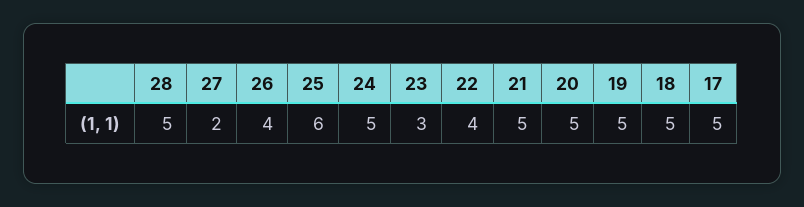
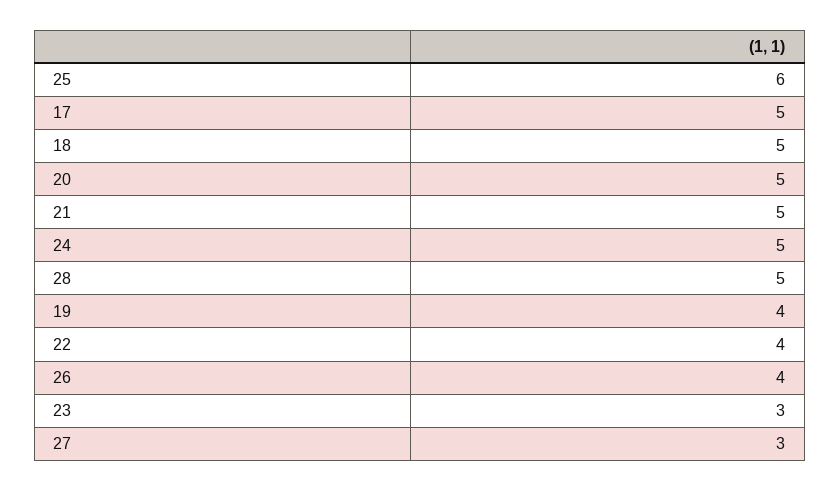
27: 2 -> 3
19: 5 -> 4

